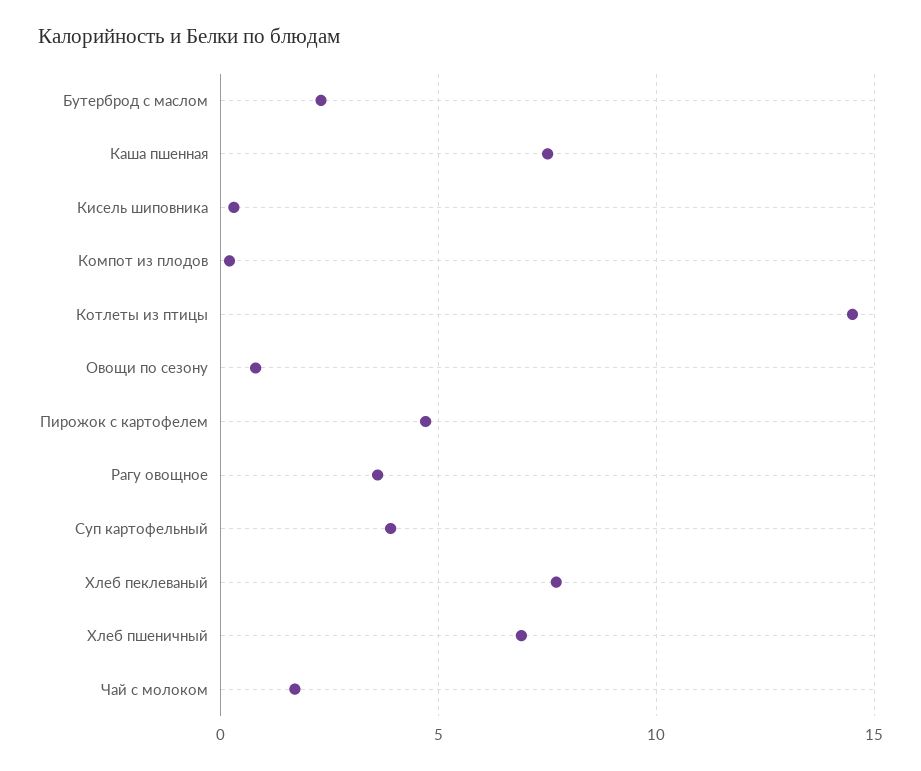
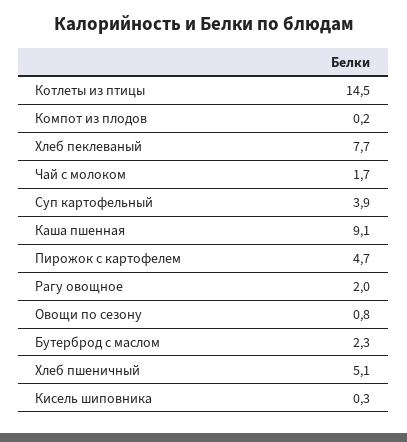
Каша пшенная: 7.5 -> 9.1
Рагу овощное: 3.5 -> 2
Хлеб пшеничный: 7 -> 5.1

